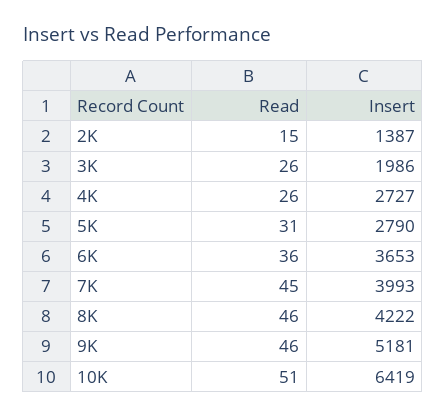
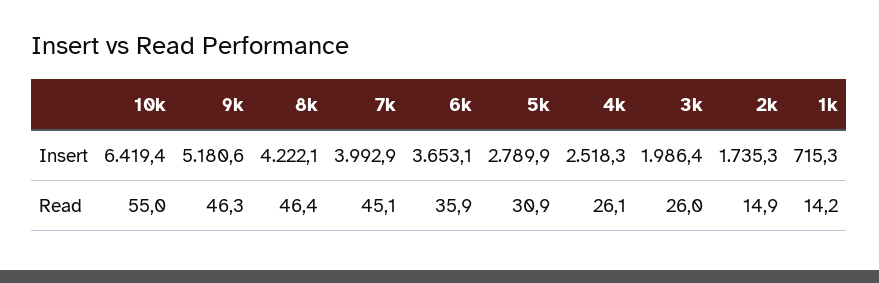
Insert, 2K: 1387 -> 1735.3
Insert, 4K: 2727 -> 2518.3
Read, 10K: 51 -> 55
Insert, 1k: none -> 715.3
Read, 1k: none -> 14.2

